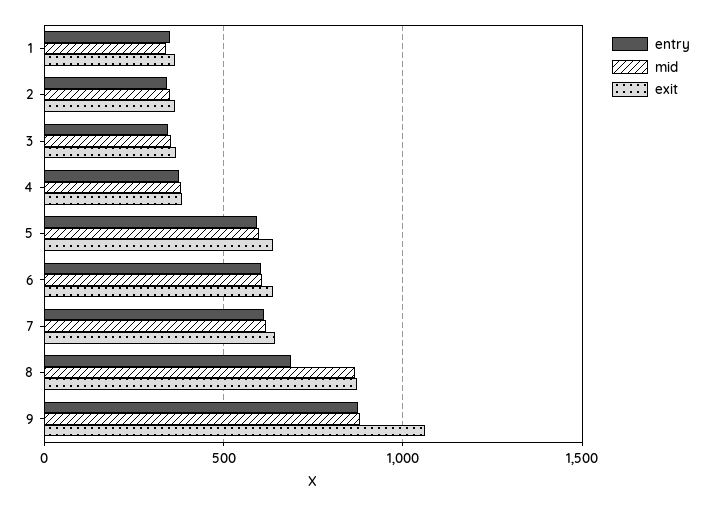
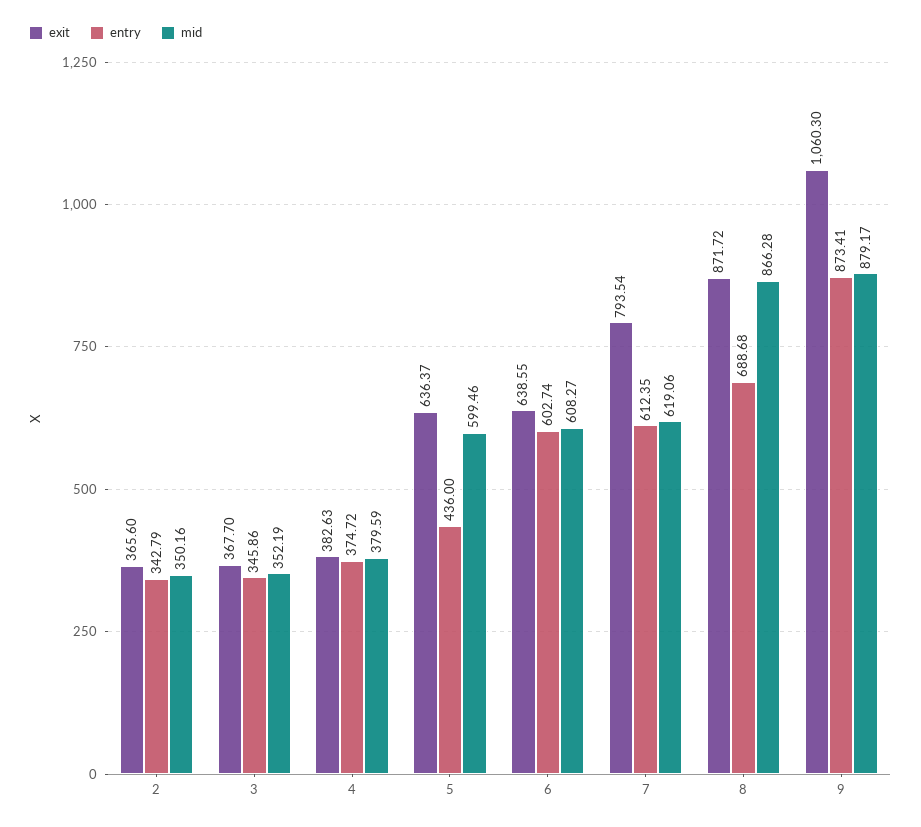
entry, 1: 350 -> none
mid, 1: 350 -> none
exit, 1: 350 -> none
entry, 5: 600 -> 436
exit, 7: 650 -> 793.54

